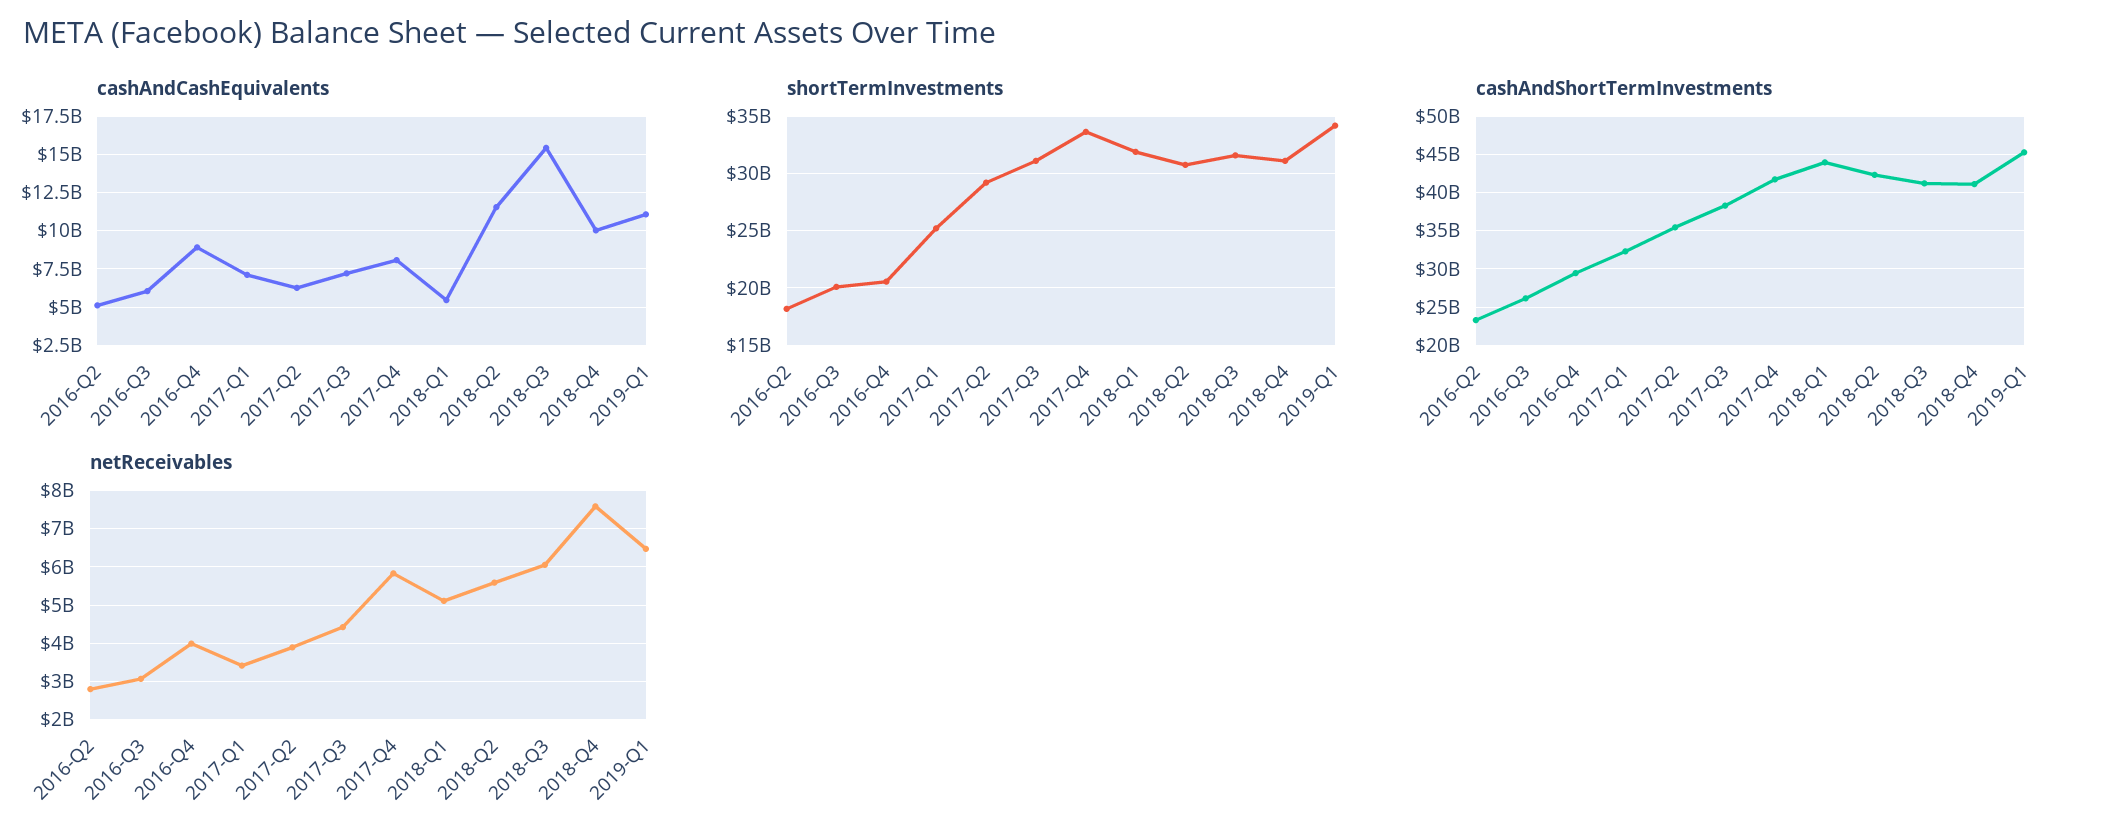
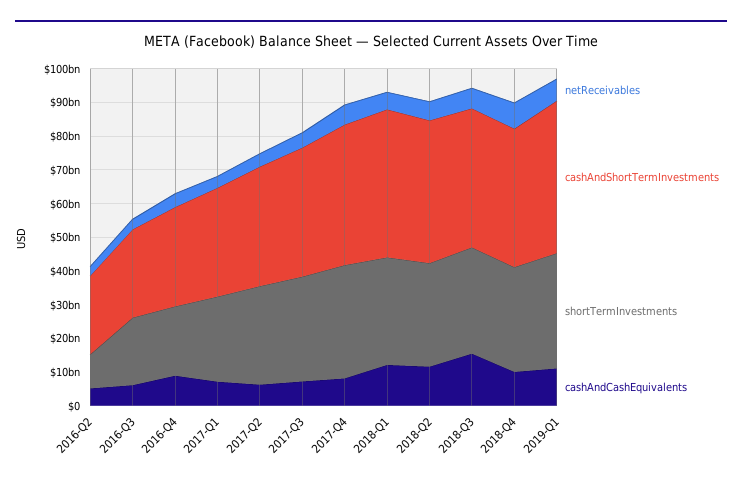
cashAndCashEquivalents, 2018-Q1: 5500000000 -> 12500000000
shortTermInvestments, 2016-Q2: 18000000000 -> 10000000000

